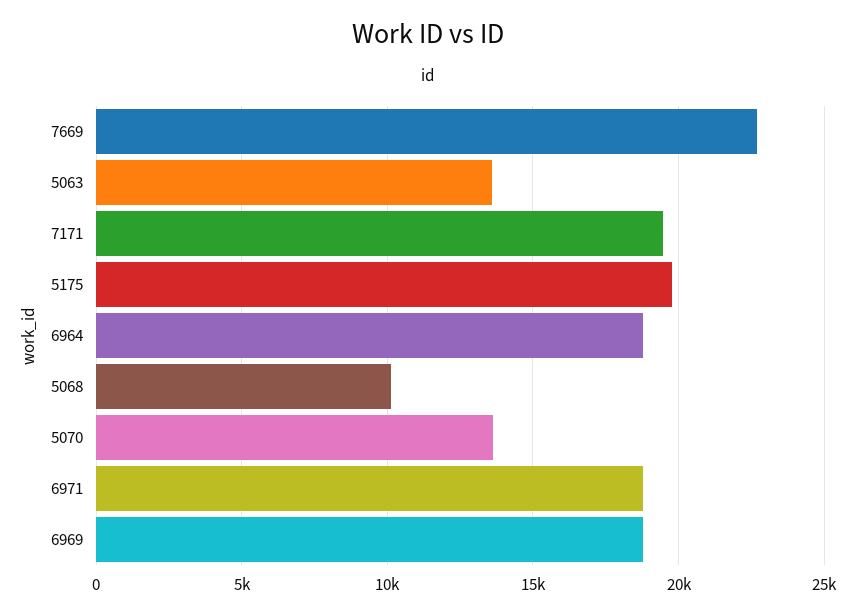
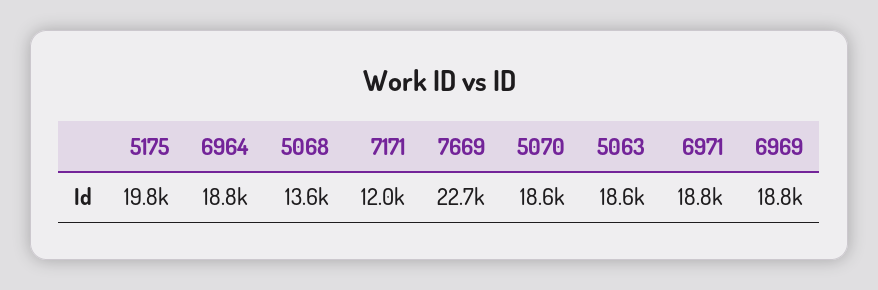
5063: 13500 -> 18600
7171: 19500 -> 12000
5068: 10000 -> 13600
5070: 13500 -> 18600

